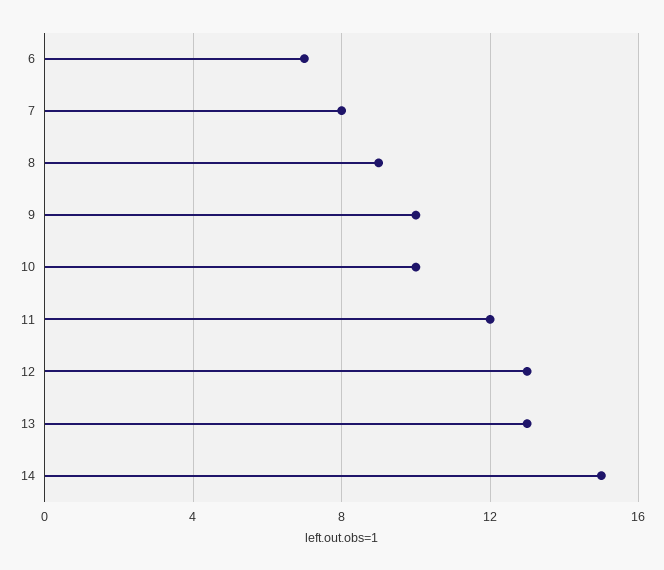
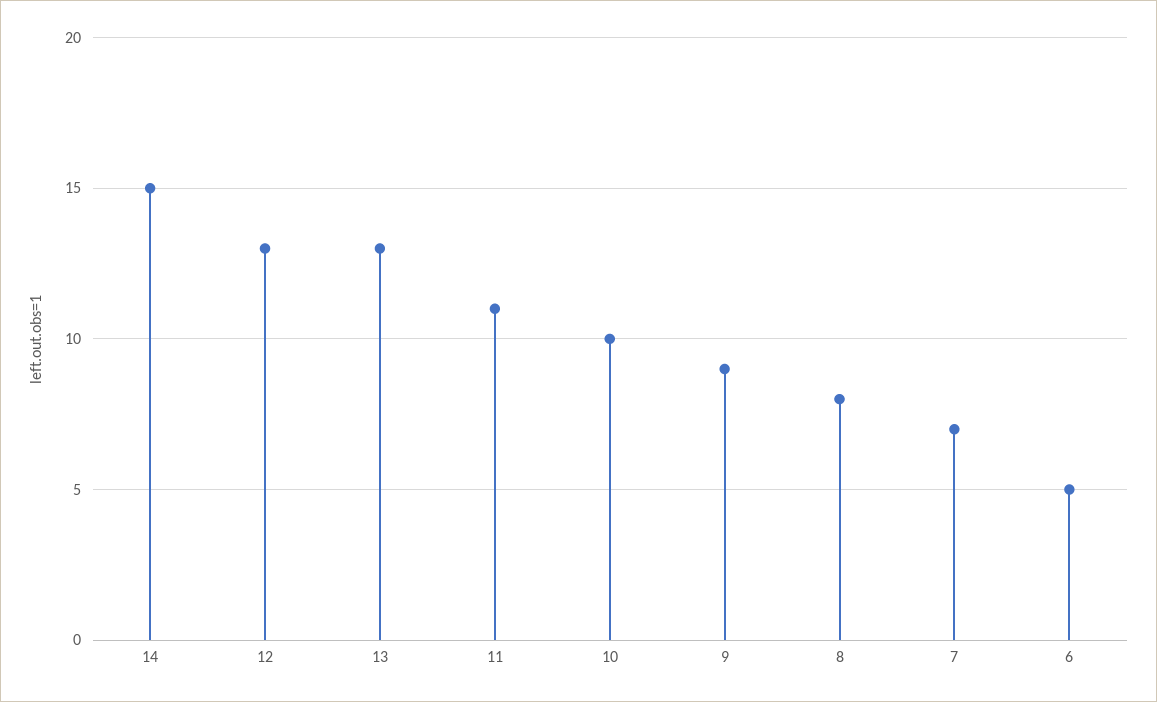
6: 7 -> 5
7: 8 -> 7
8: 9 -> 8
9: 10 -> 9
11: 12 -> 11

